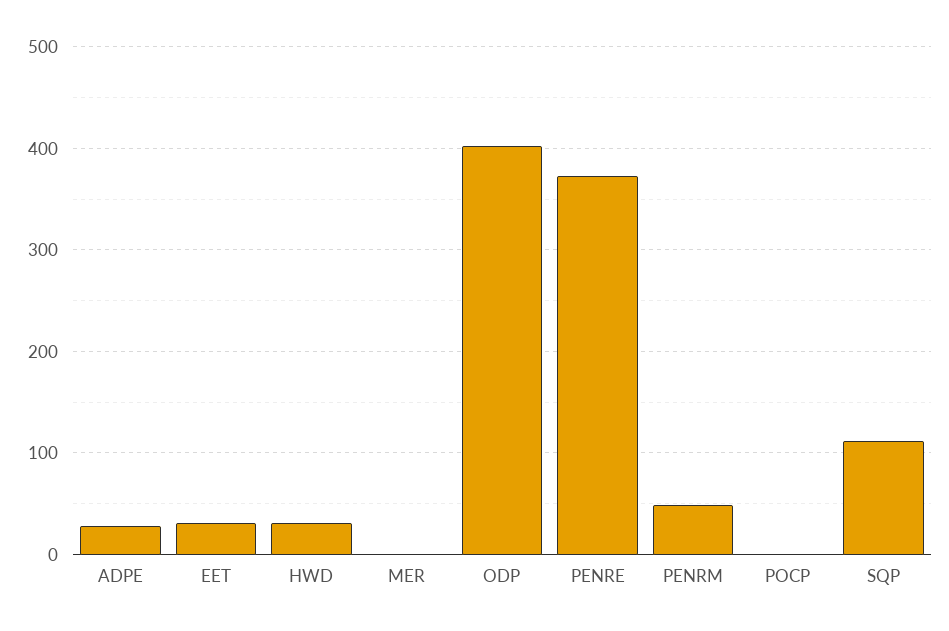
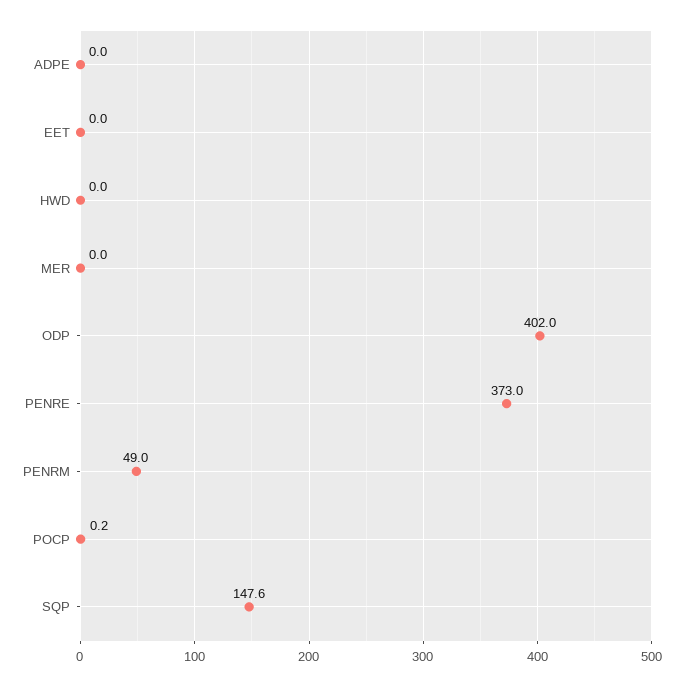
ADPE: 30 -> 0
EET: 30 -> 0
HWD: 30 -> 0
SQP: 110 -> 147.6

